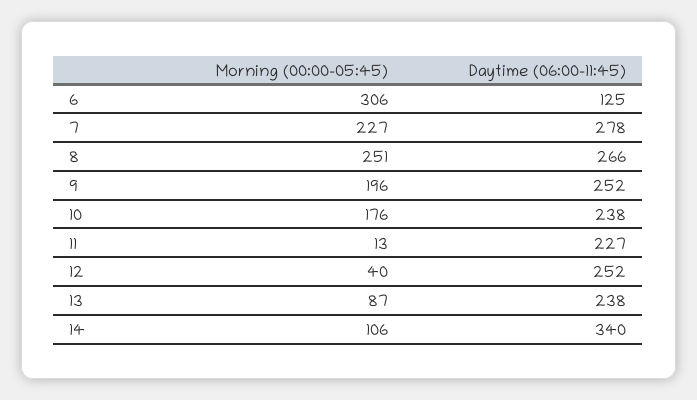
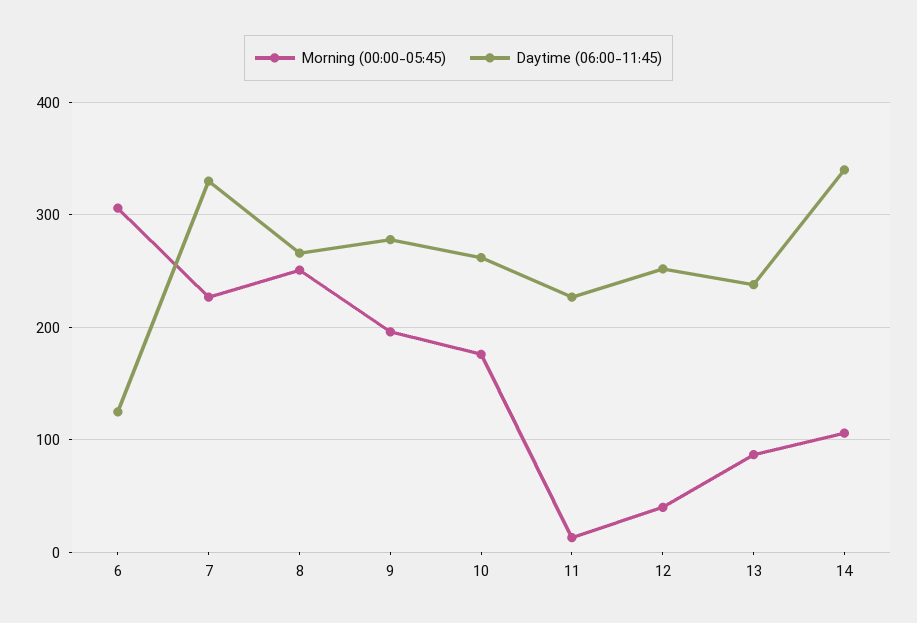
Daytime (06:00-11:45), 7: 278 -> 330
Daytime (06:00-11:45), 9: 252 -> 280
Daytime (06:00-11:45), 10: 238 -> 260

